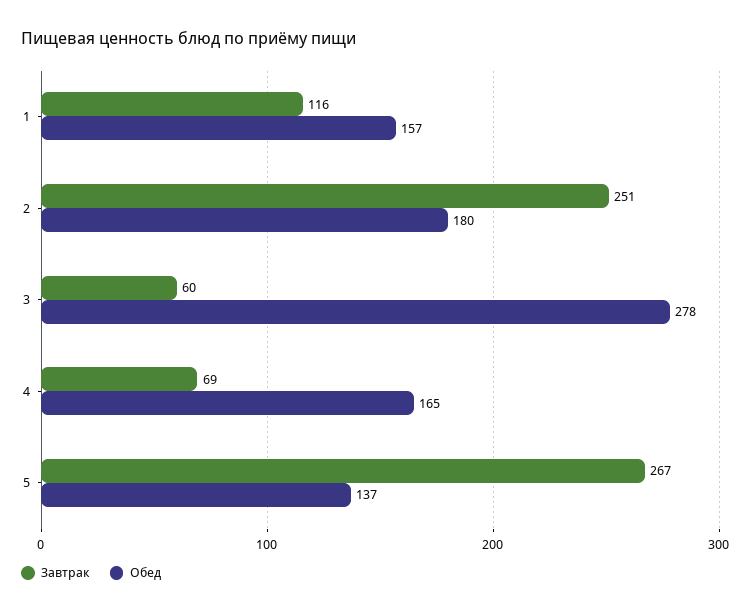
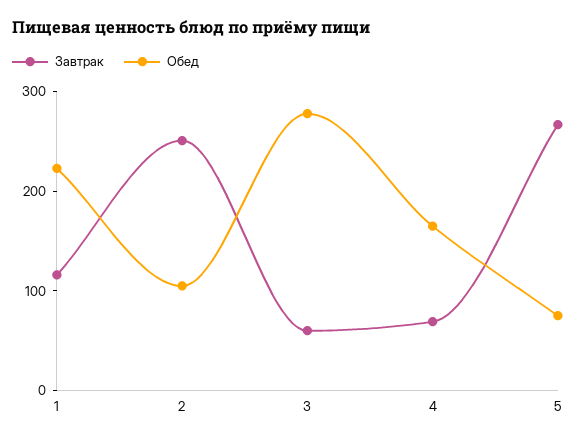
Обед, 1: 157 -> 220
Обед, 2: 180 -> 100
Обед, 5: 137 -> 80

